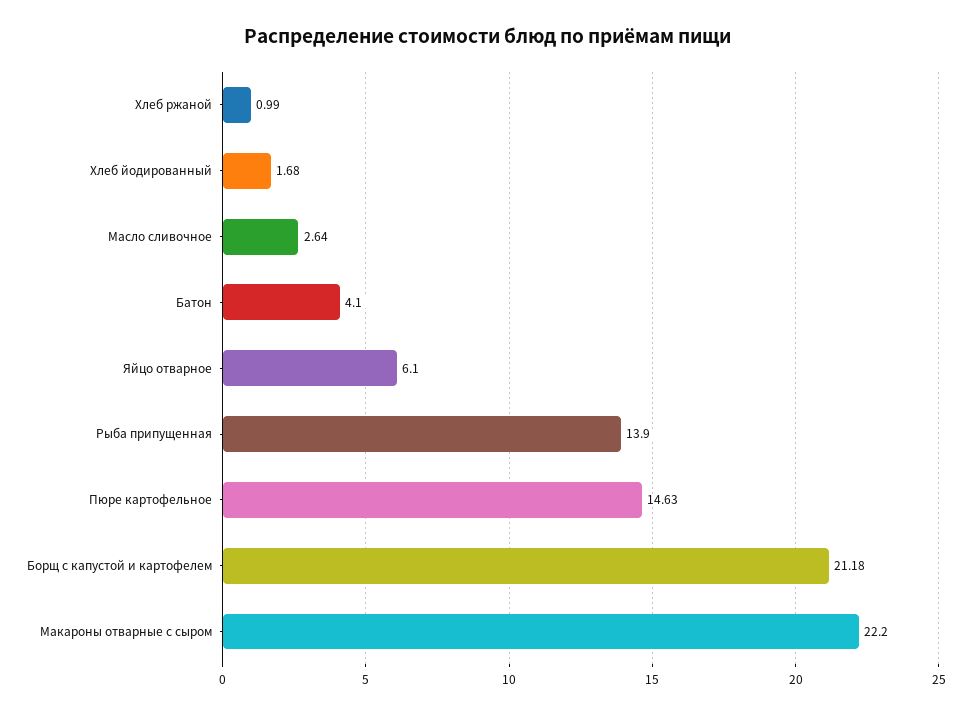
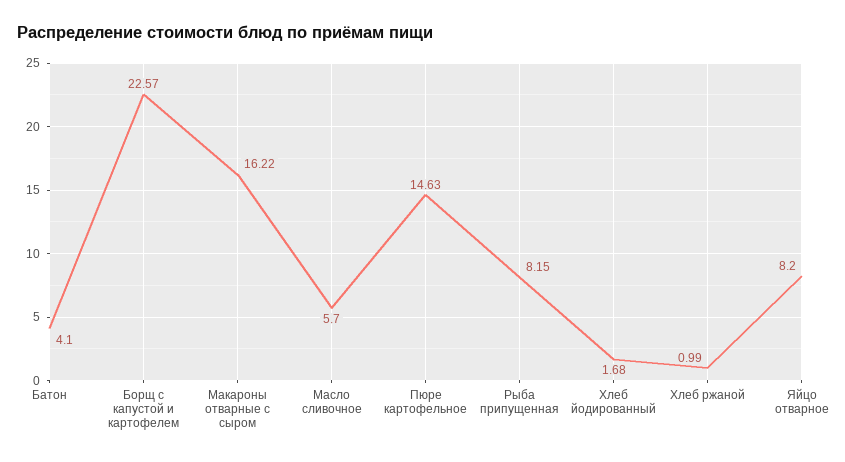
Масло сливочное: 2.64 -> 5.7
Яйцо отварное: 6.1 -> 8.2
Рыба припущенная: 13.9 -> 8.15
Борщ с капустой и картофелем: 21.18 -> 22.57
Макароны отварные с сыром: 22.2 -> 16.22

